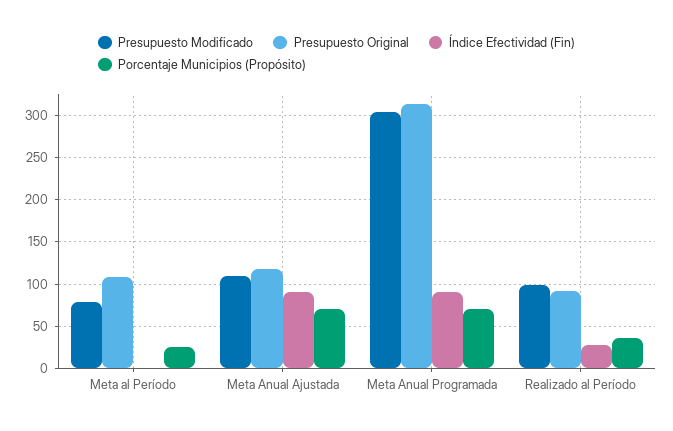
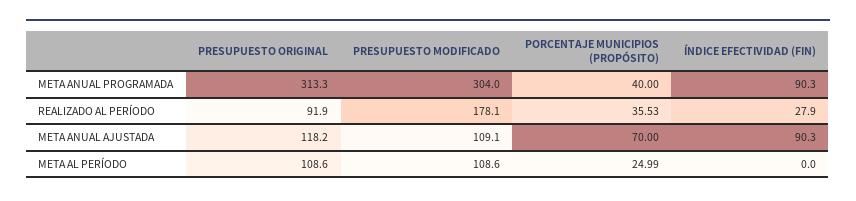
Presupuesto Modificado, Meta al Período: 80 -> 108.6
Porcentaje Municipios (Propósito), Meta Anual Programada: 70 -> 40
Presupuesto Modificado, Realizado al Período: 100 -> 178.1

